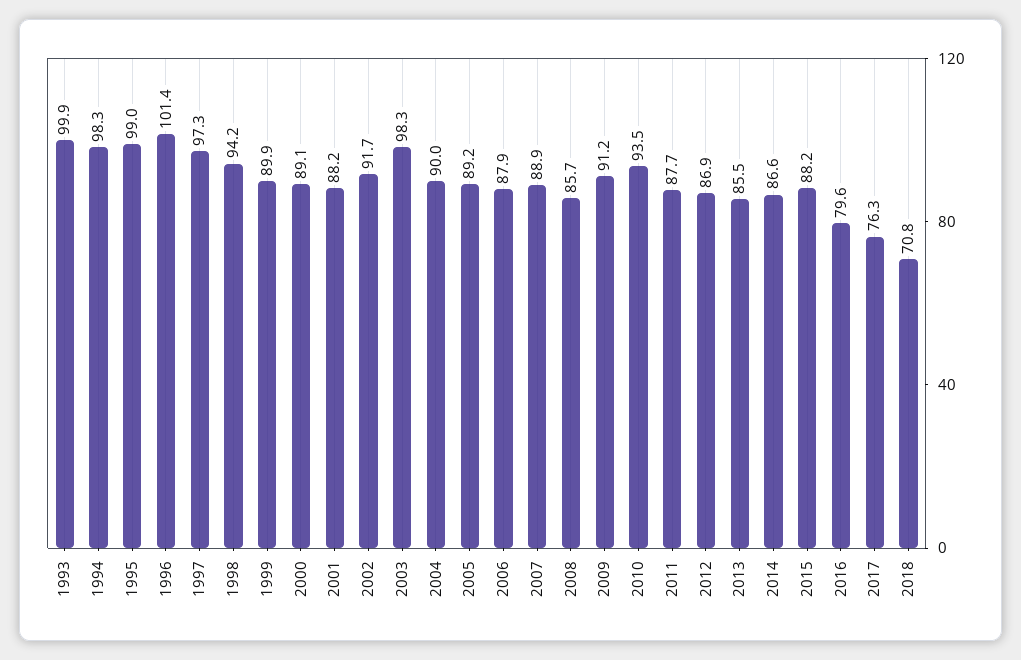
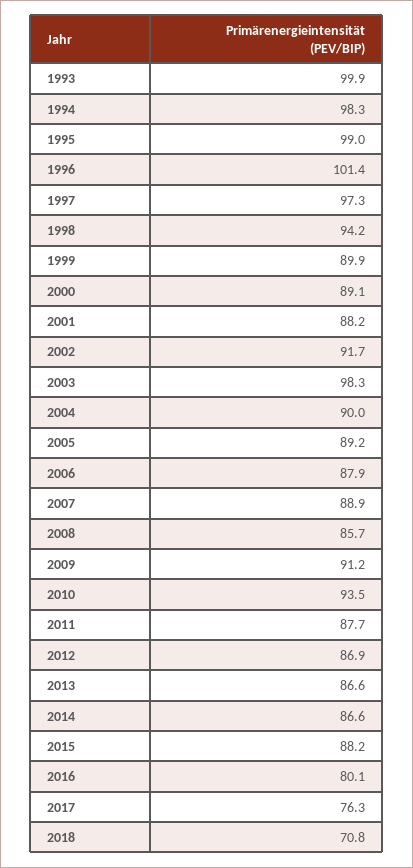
2013: 85.5 -> 86.6
2016: 79.6 -> 80.1

